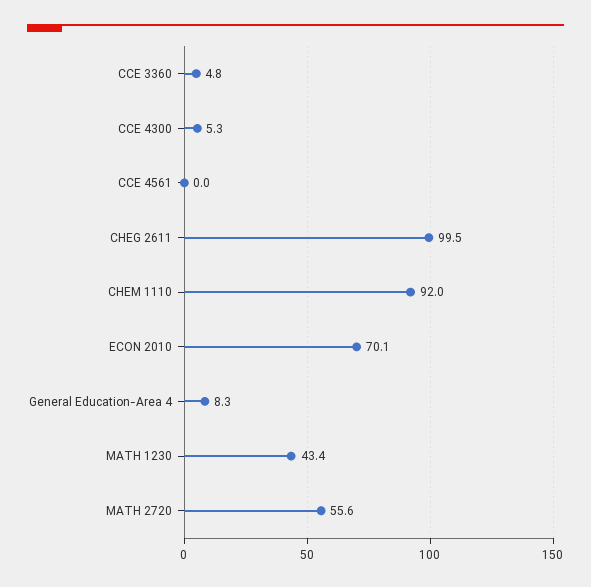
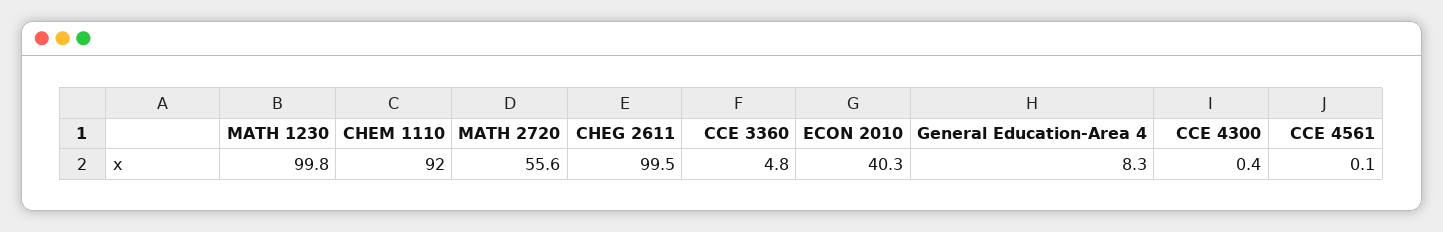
CCE 4300: 5.3 -> 0.4
CCE 4561: 0 -> 0.1
ECON 2010: 70.1 -> 40.3
MATH 1230: 43.4 -> 99.8

